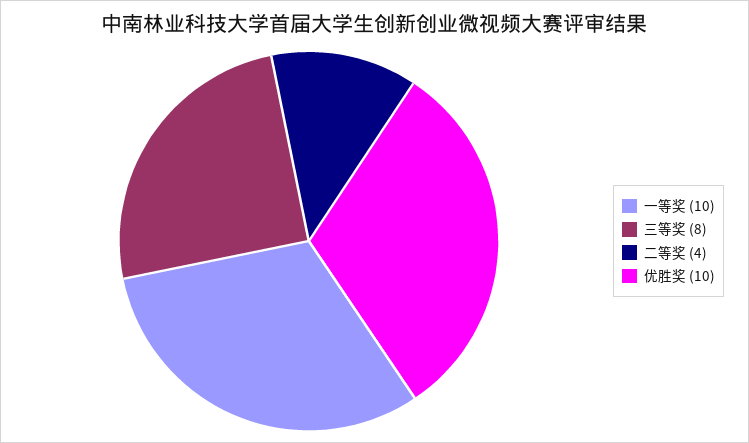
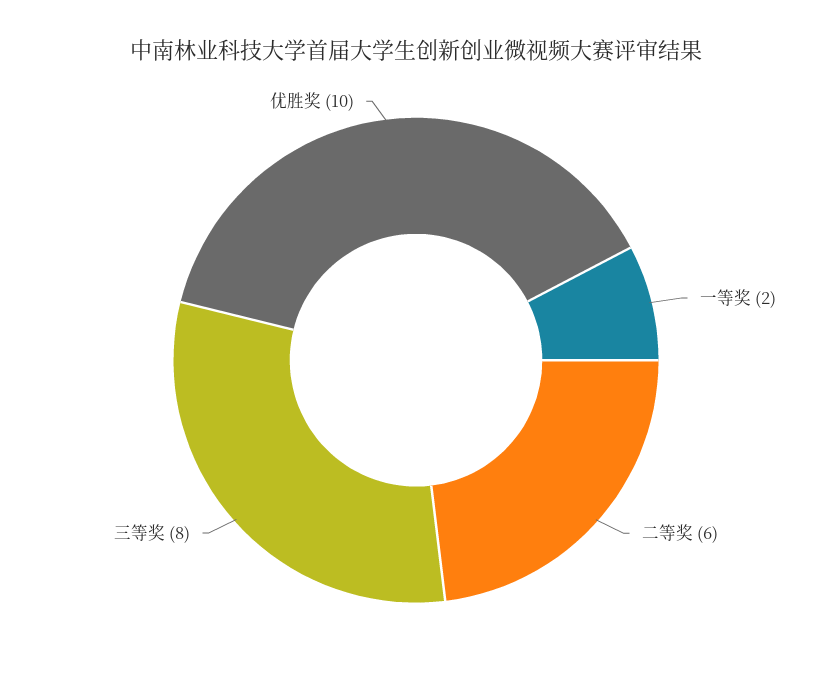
一等奖: 10 -> 2
二等奖: 4 -> 6

